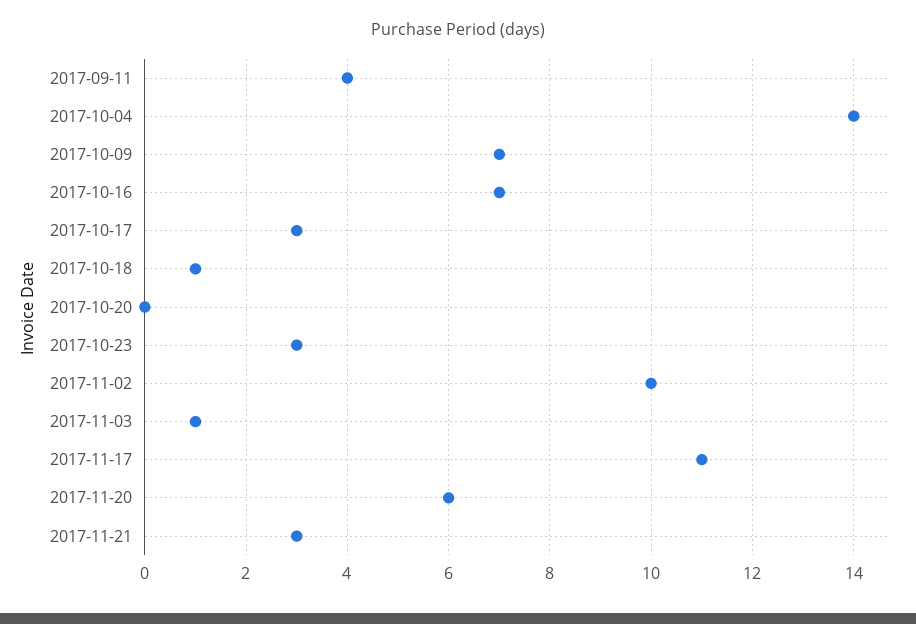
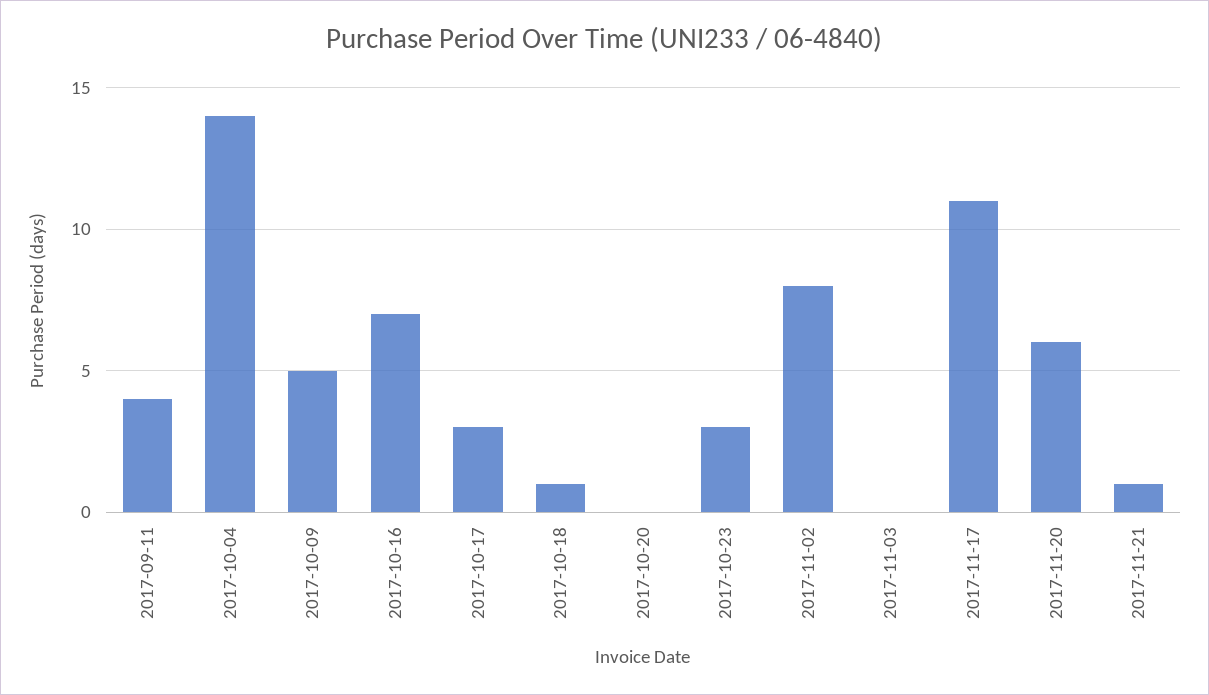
2017-10-09: 7 -> 5
2017-11-02: 10 -> 8
2017-11-03: 1 -> 0
2017-11-21: 3 -> 1

